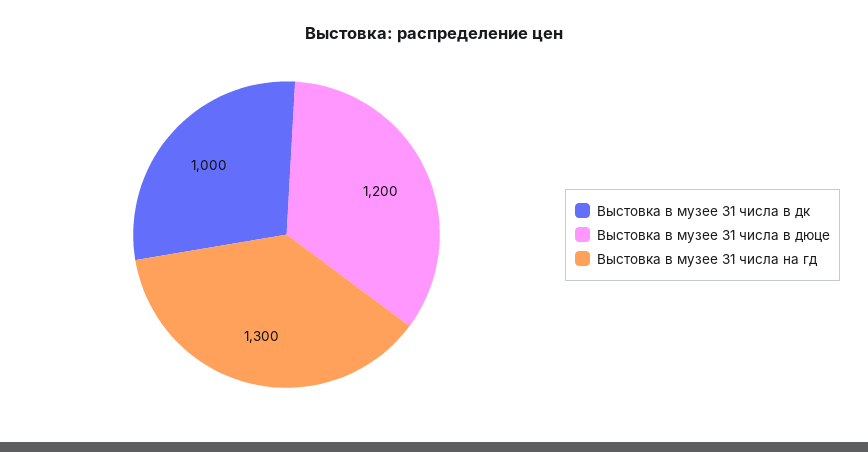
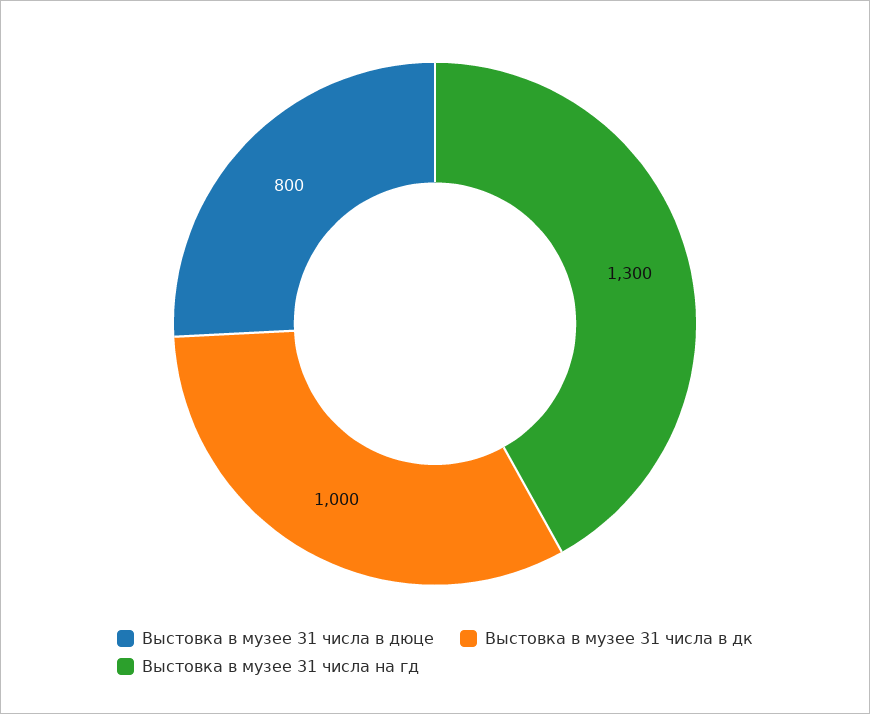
Выстовка в музее 31 числа в дюце: 1200 -> 800

